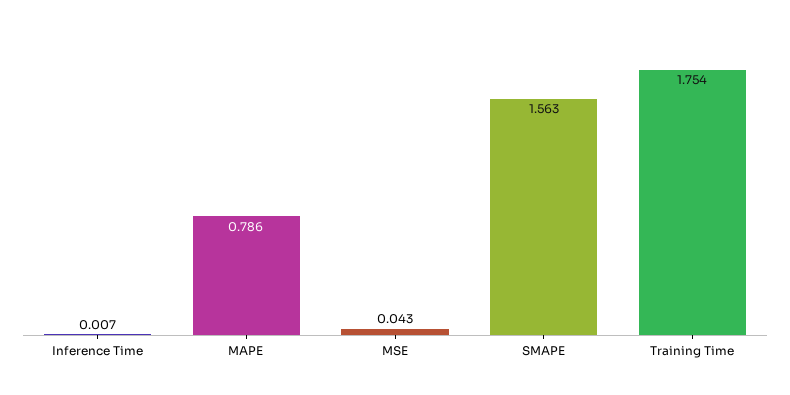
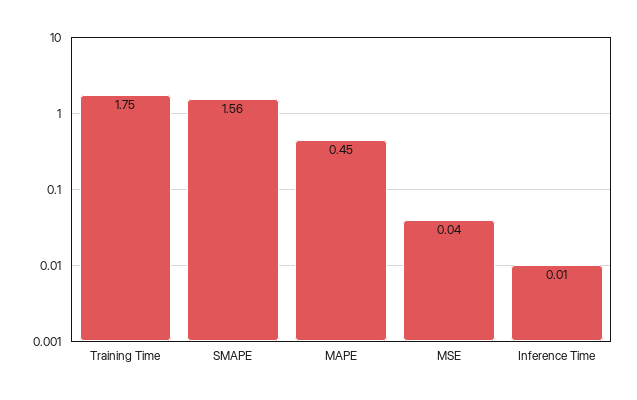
MAPE: 0.786 -> 0.45

